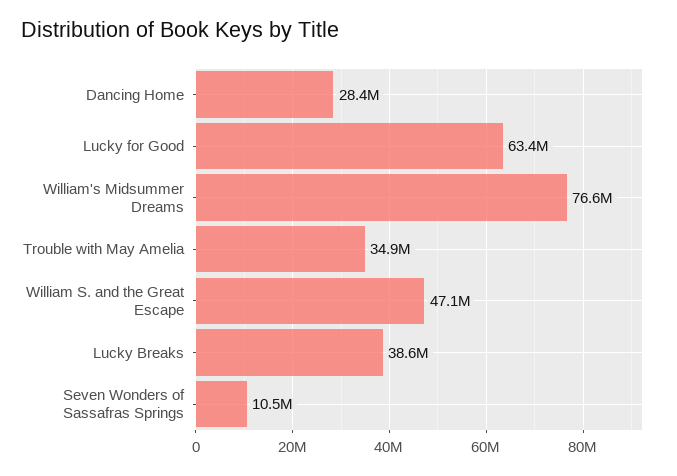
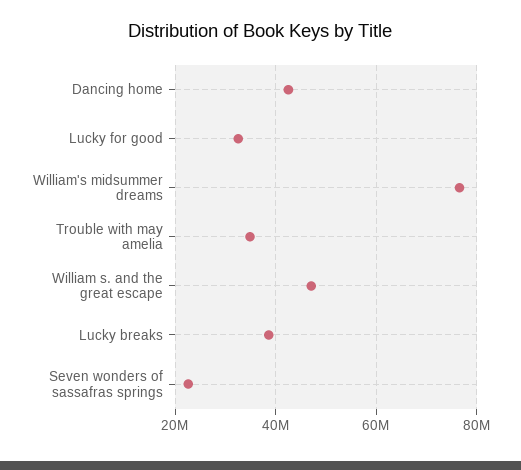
Dancing Home: 28400000 -> 42000000
Lucky for Good: 63400000 -> 32000000
Seven Wonders of Sassafras Springs: 10500000 -> 22000000

